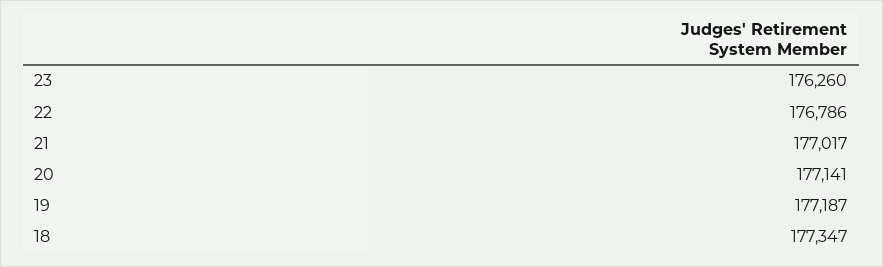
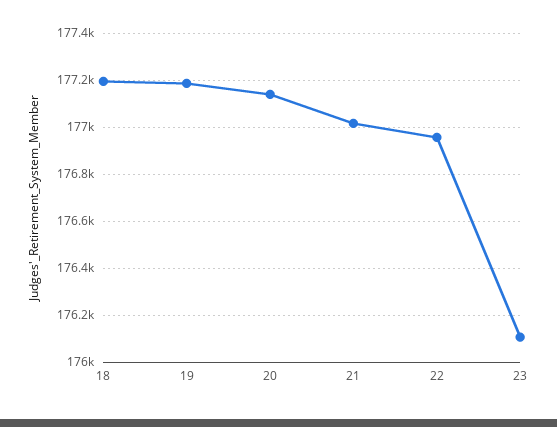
23: 176260 -> 176100
22: 176786 -> 176950
18: 177347 -> 177200

